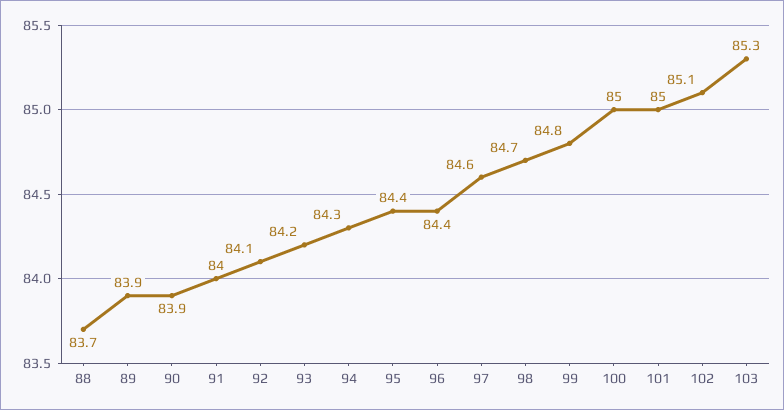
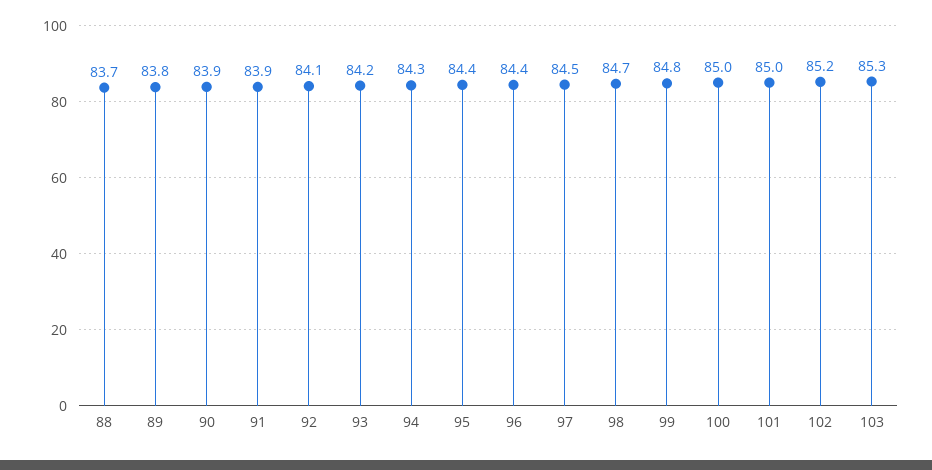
89: 83.9 -> 83.8
91: 84 -> 83.9
97: 84.6 -> 84.5
102: 85.1 -> 85.2

